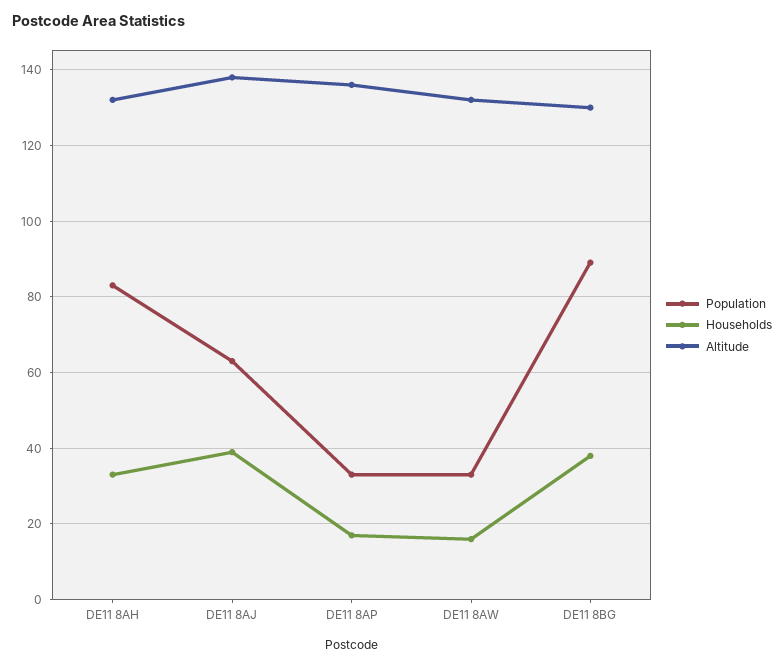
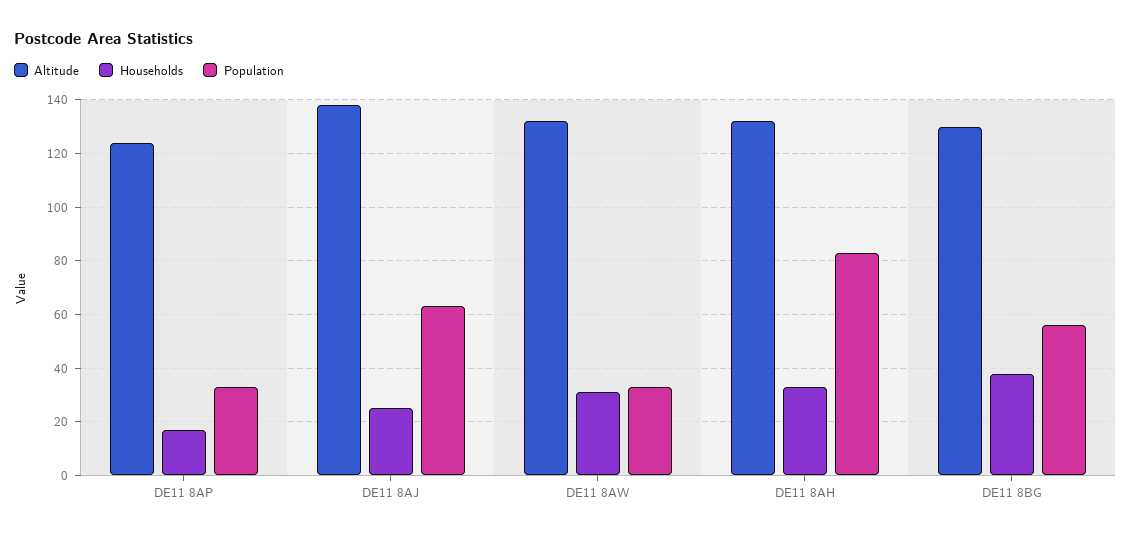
Households, DE11 8AJ: 40 -> 25
Altitude, DE11 8AP: 135 -> 125
Households, DE11 8AW: 15 -> 30
Population, DE11 8BG: 90 -> 55

